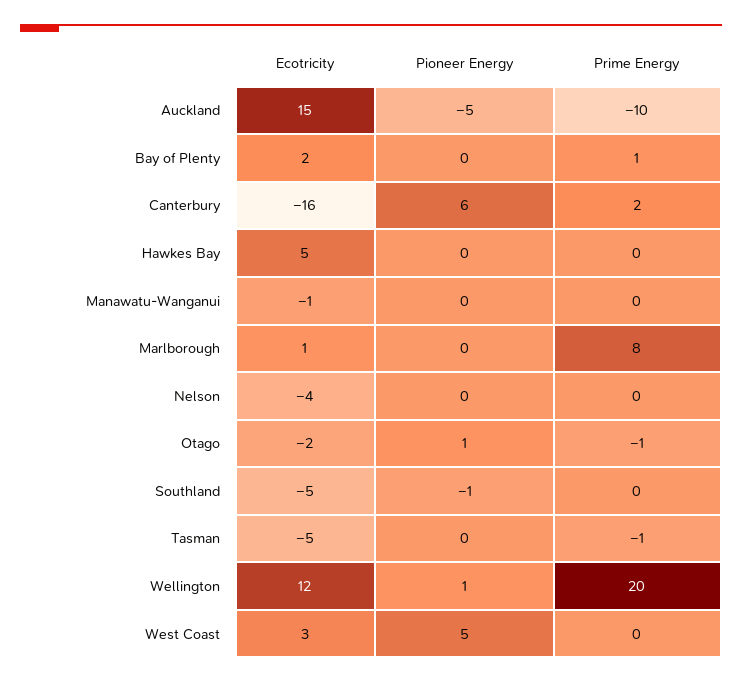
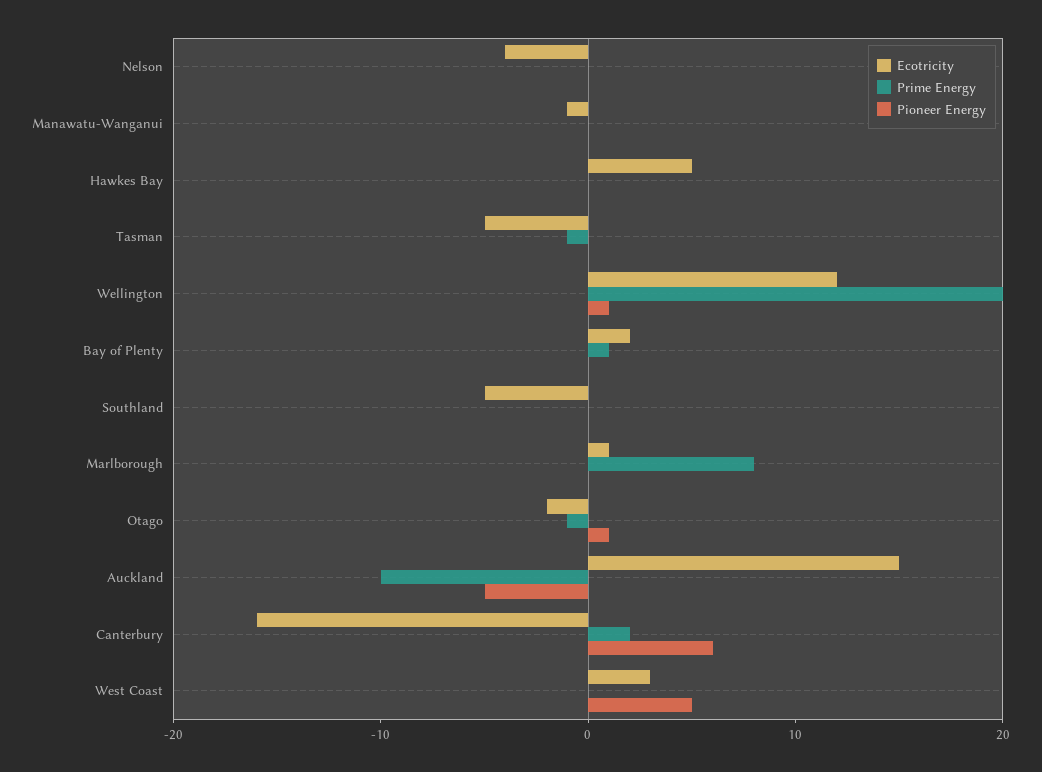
Pioneer Energy, Southland: -1 -> 0

